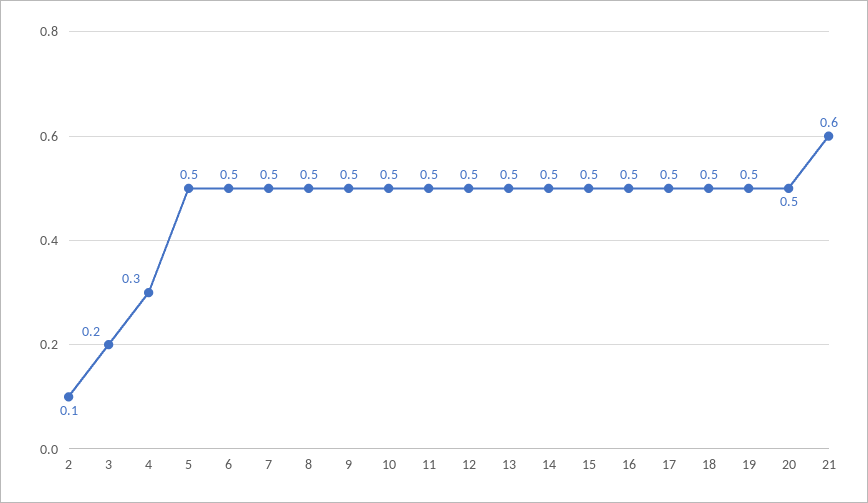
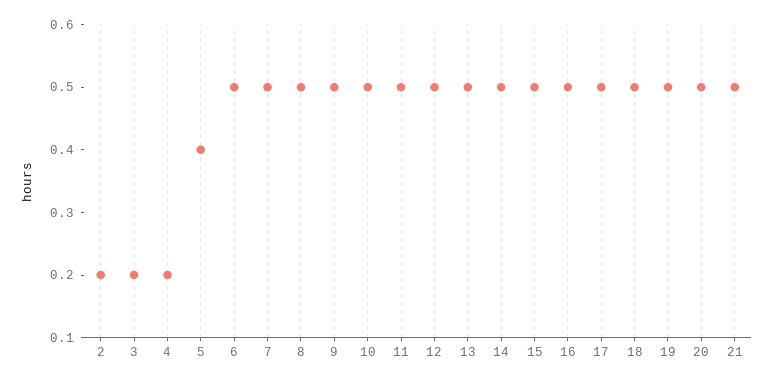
2: 0.1 -> 0.2
4: 0.3 -> 0.2
5: 0.5 -> 0.4
21: 0.6 -> 0.5

